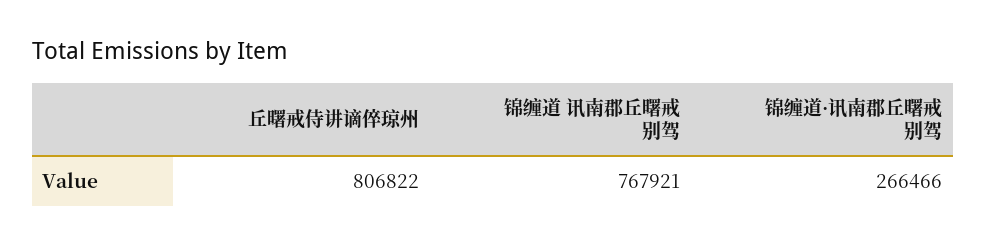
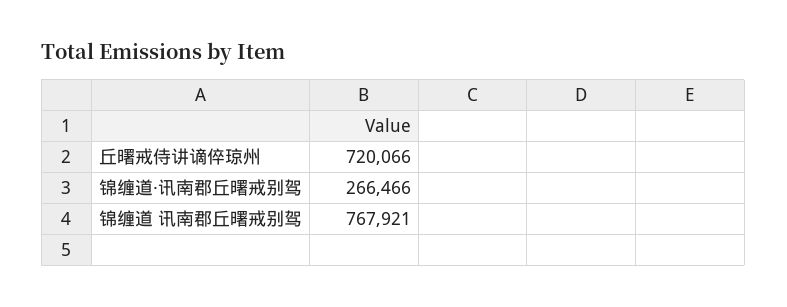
丘曙戒侍讲谪倅琼州: 806822 -> 720066

